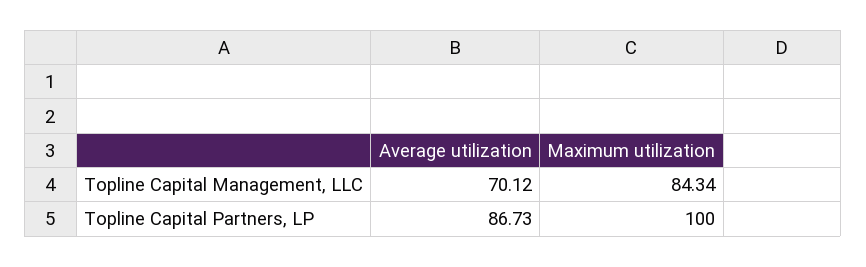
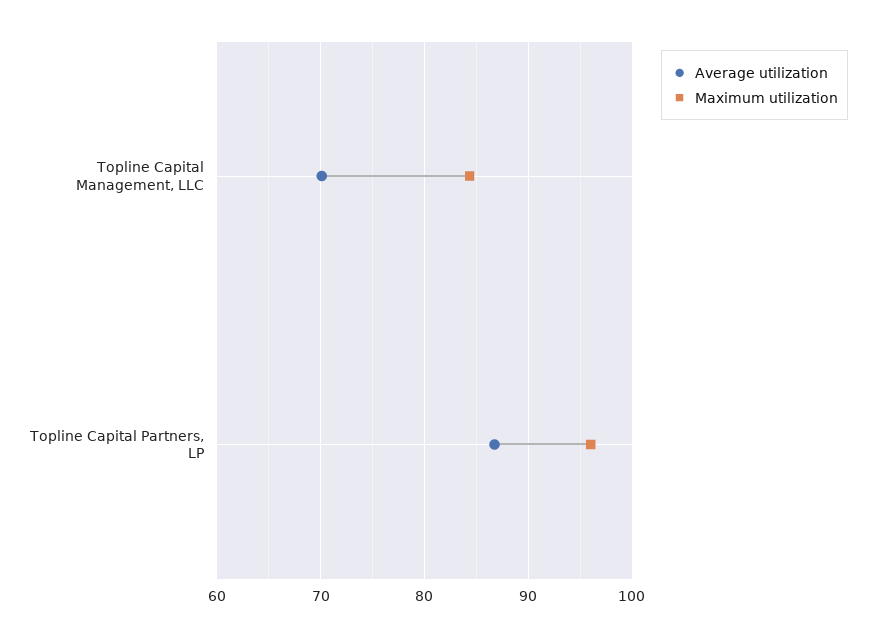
Maximum utilization, Topline Capital Partners, LP: 100 -> 96

